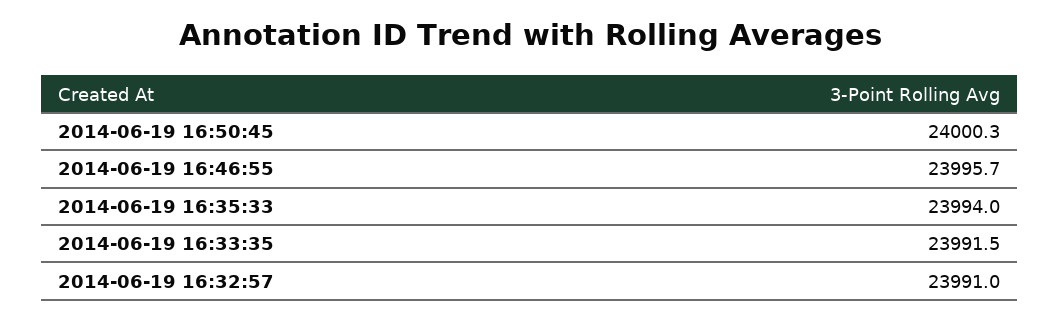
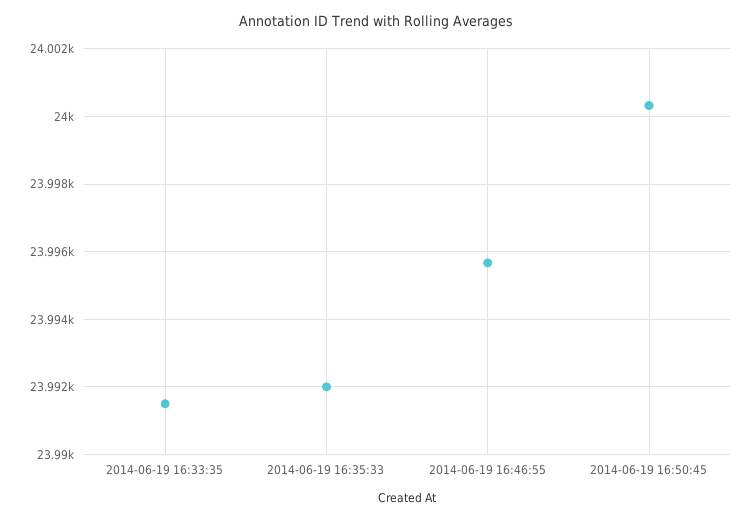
2014-06-19 16:35:33: 23994 -> 23992
2014-06-19 16:32:57: 23991 -> none

